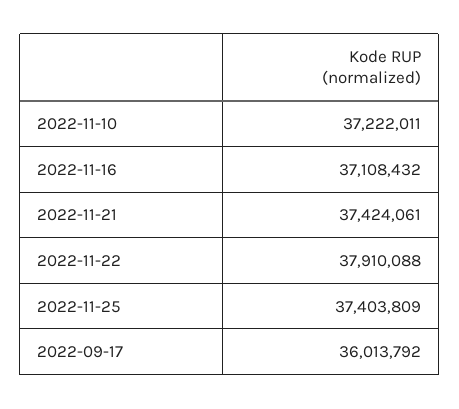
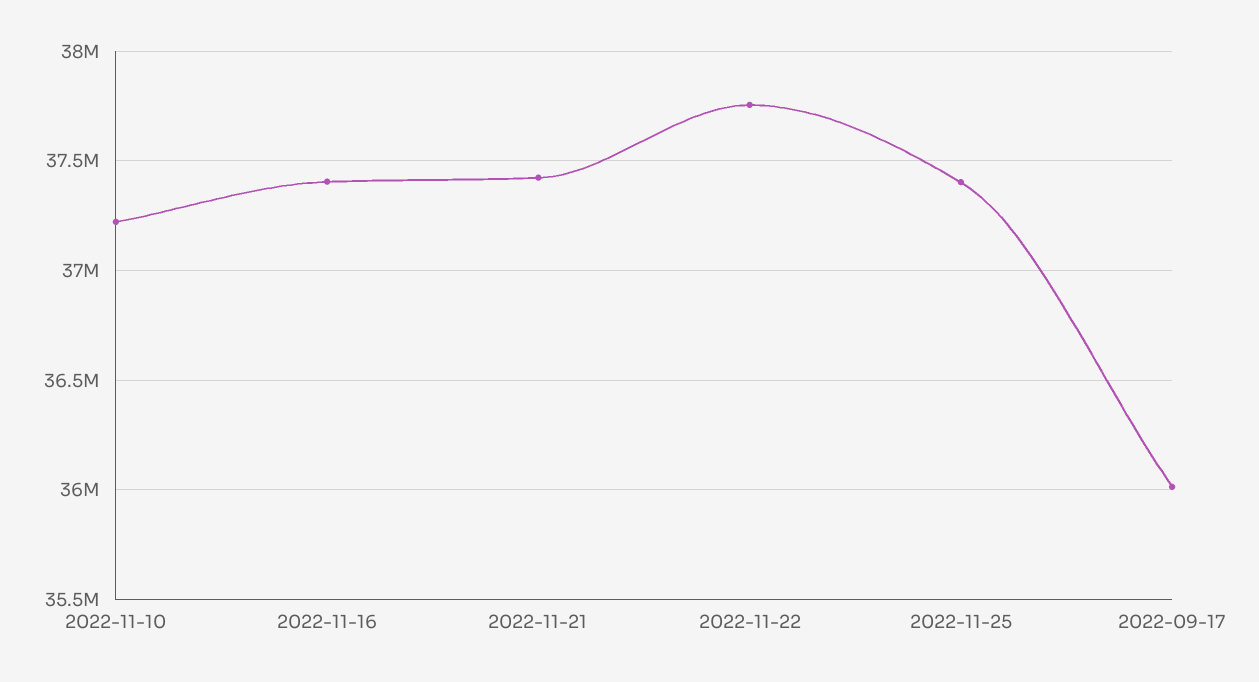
2022-11-16: 37108432 -> 37400000
2022-11-22: 37910088 -> 37750000

